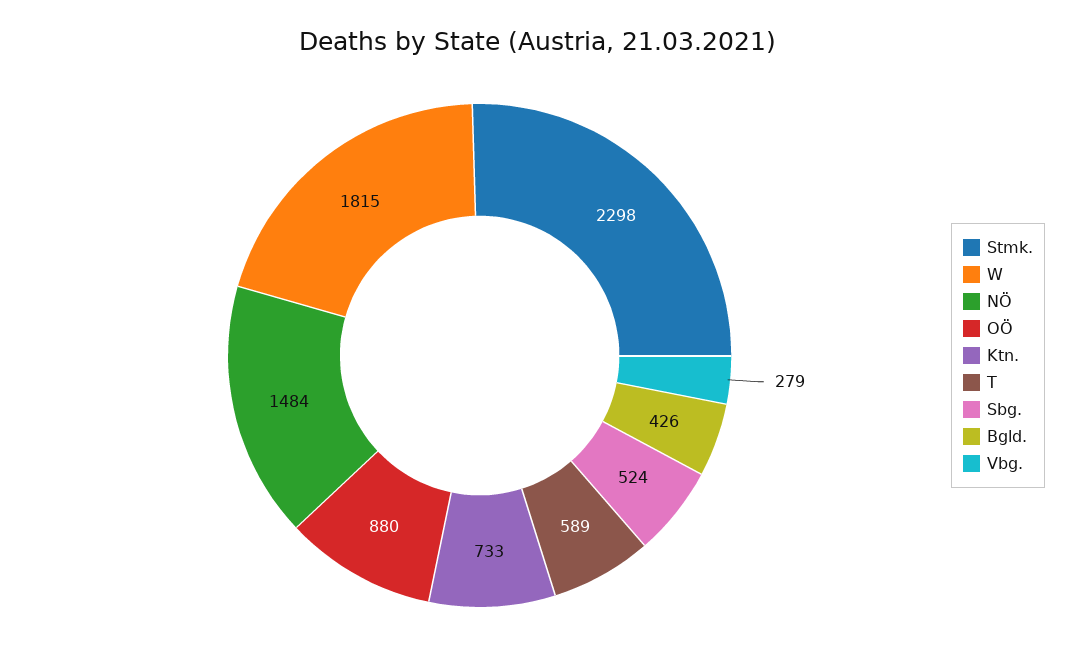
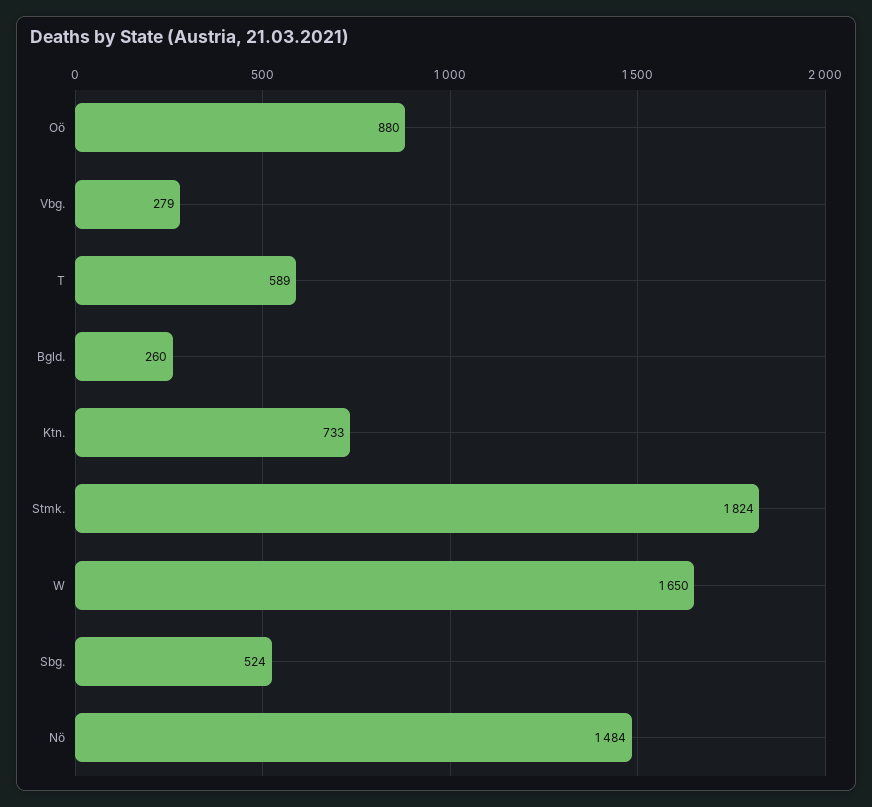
Stmk.: 2298 -> 1824
W: 1815 -> 1650
Bgld.: 426 -> 260

